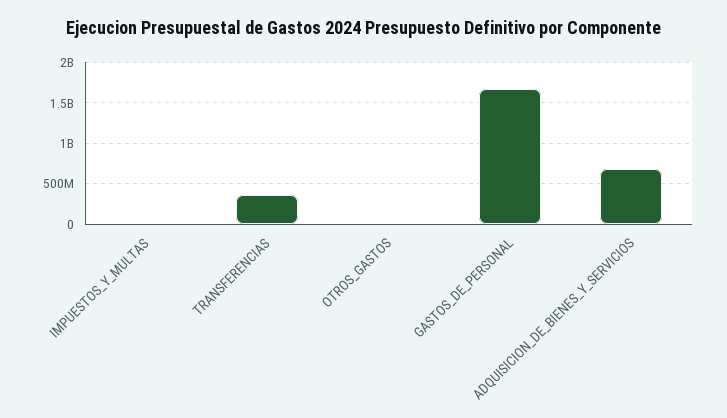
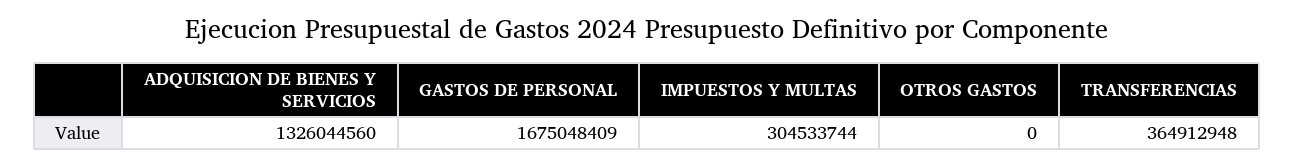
IMPUESTOS_Y_MULTAS: 0 -> 304533744
ADQUISICION_DE_BIENES_Y_SERVICIOS: 700000000 -> 1326044560

